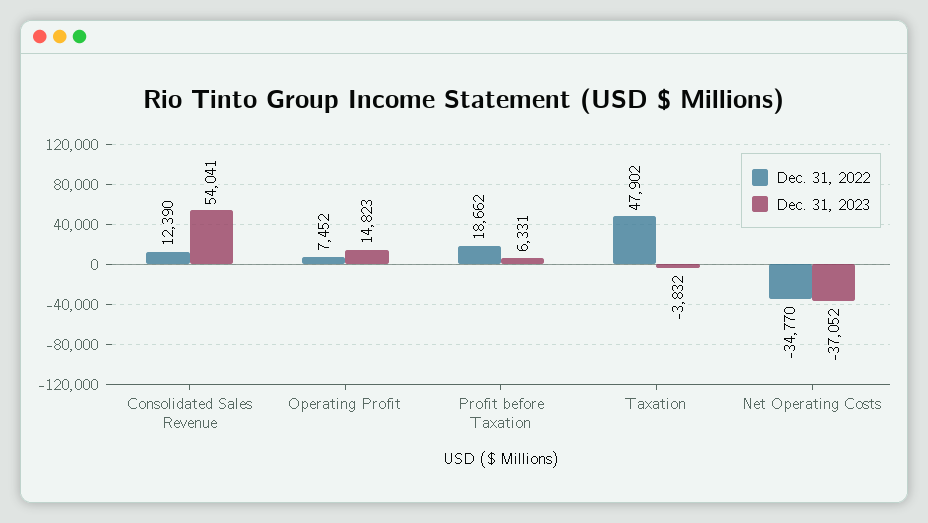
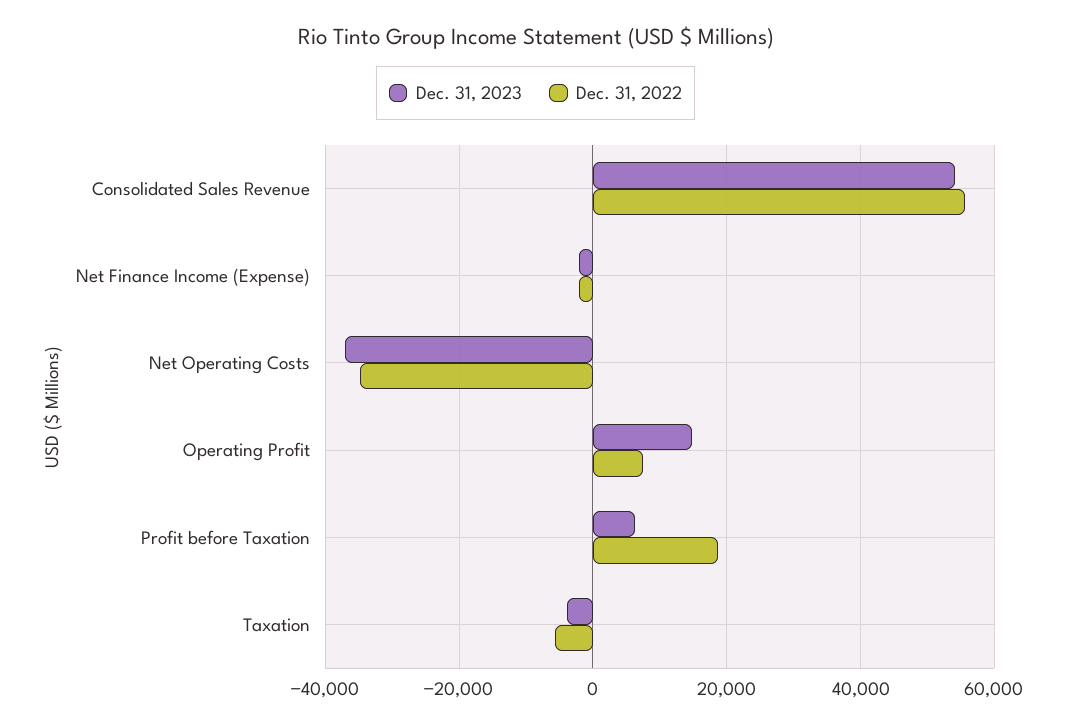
Dec. 31, 2022, Consolidated Sales Revenue: 12390 -> 56000
Dec. 31, 2022, Taxation: 47902 -> -6000
Dec. 31, 2023, Net Finance Income (Expense): none -> -2000
Dec. 31, 2022, Net Finance Income (Expense): none -> -2000

